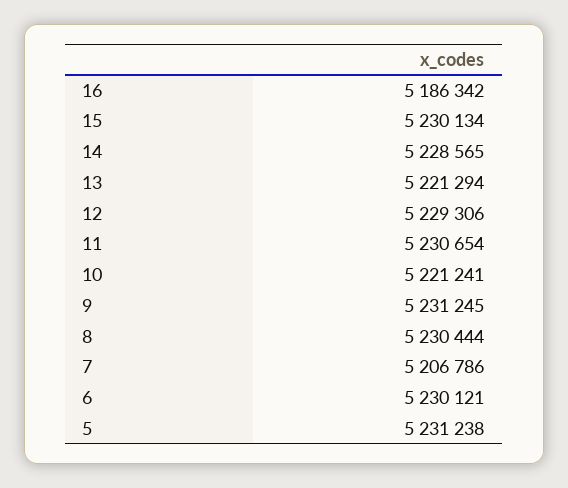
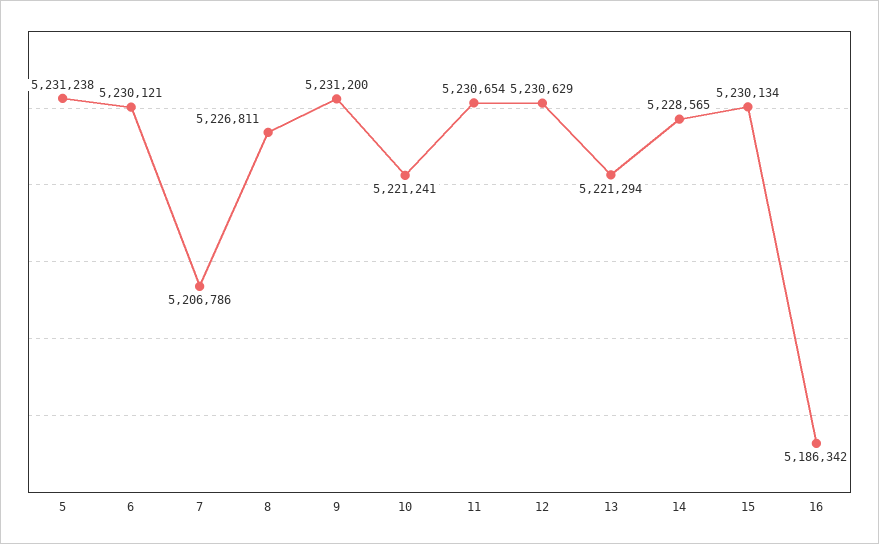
12: 5229306 -> 5230629
9: 5231245 -> 5231200
8: 5230444 -> 5226811

